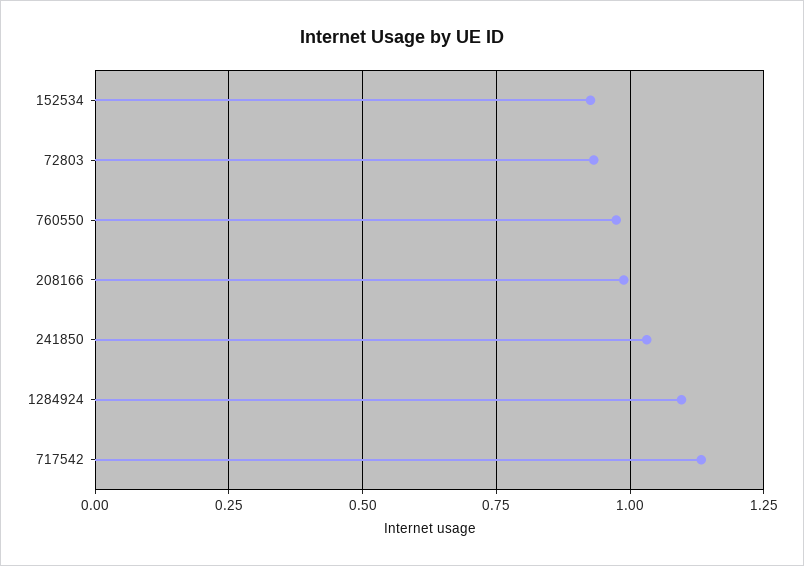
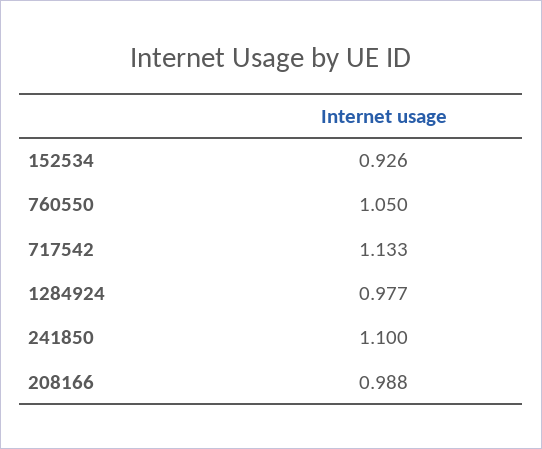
72803: 0.925 -> none
760550: 0.975 -> 1.05
241850: 1.025 -> 1.1
1284924: 1.1 -> 0.977

